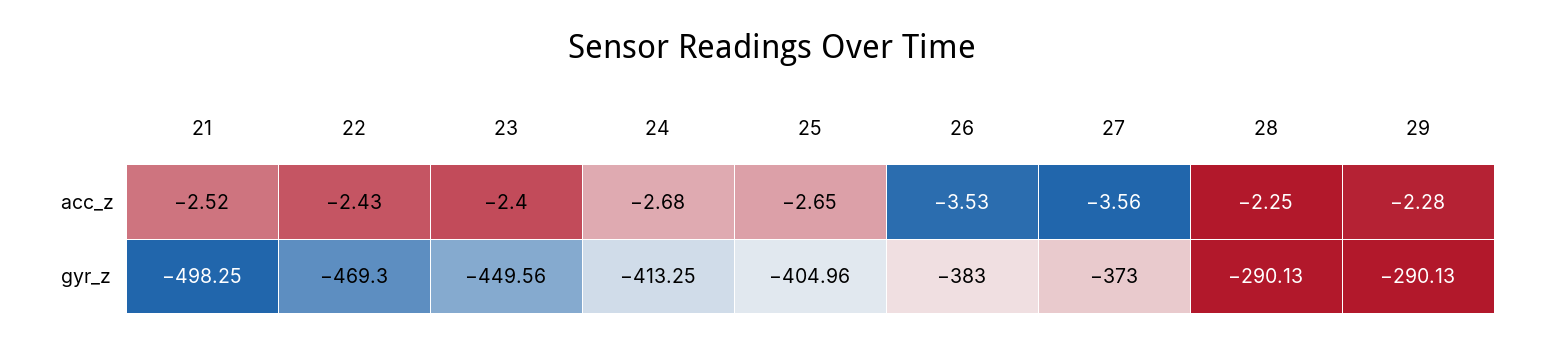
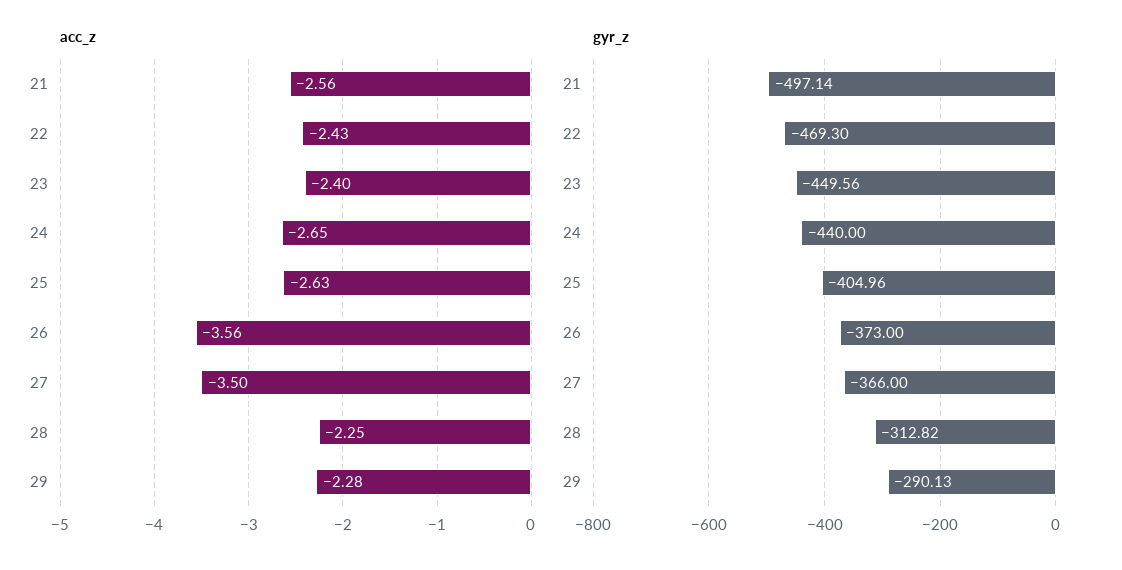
acc_z, 21: -2.52 -> -2.56
acc_z, 24: -2.68 -> -2.65
acc_z, 25: -2.65 -> -2.63
acc_z, 26: -3.53 -> -3.56
acc_z, 27: -3.56 -> -3.5
gyr_z, 21: -498.25 -> -497.14
gyr_z, 24: -413.25 -> -440
gyr_z, 26: -383 -> -373
gyr_z, 27: -373 -> -366
gyr_z, 28: -290.13 -> -312.82

